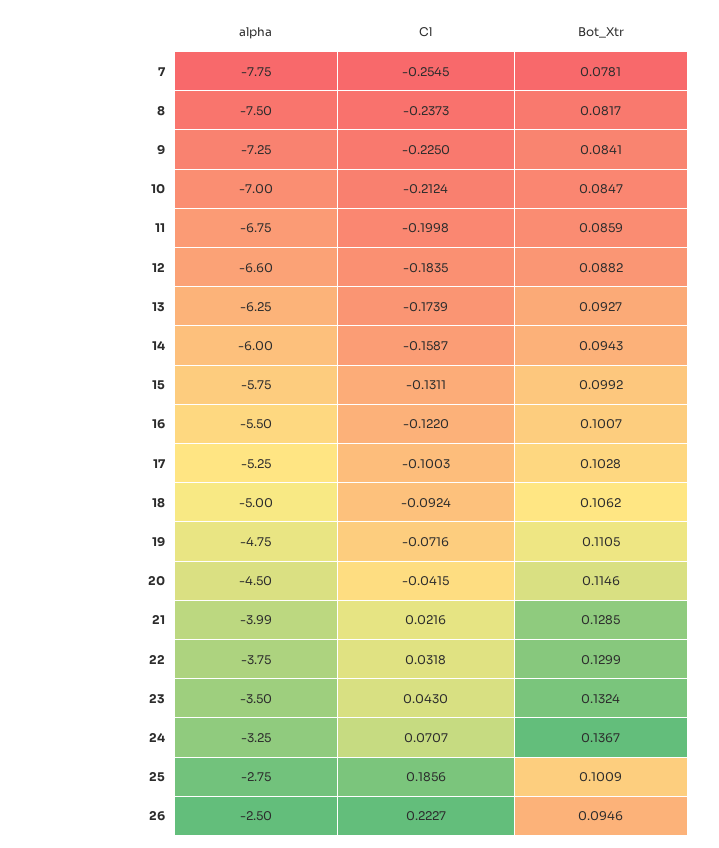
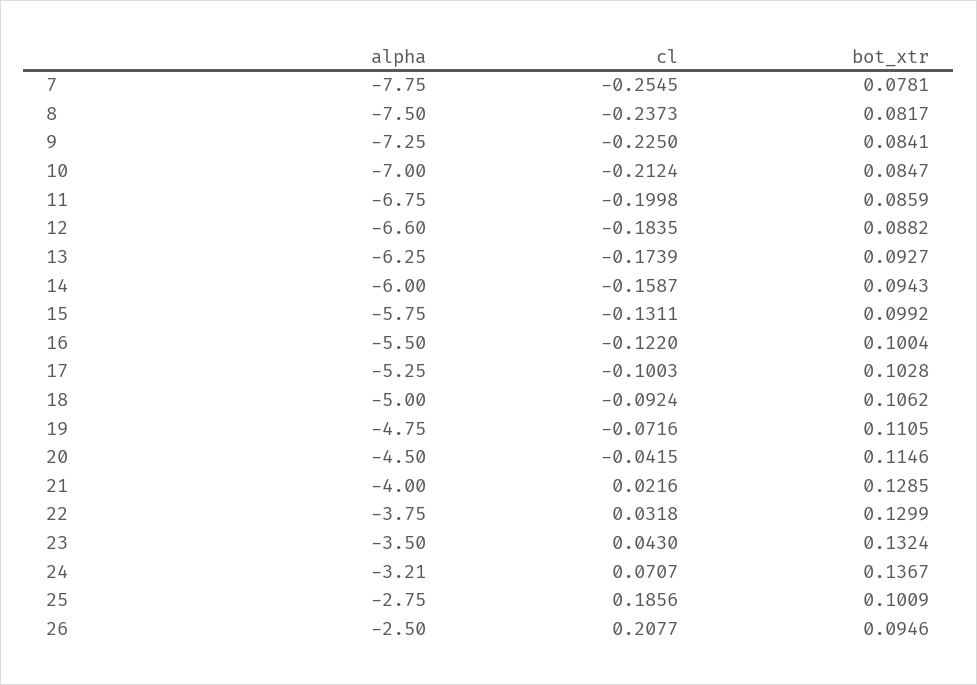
Bot_Xtr, 16: 0.1007 -> 0.1004
alpha, 21: -3.99 -> -4
alpha, 24: -3.25 -> -3.21
Cl, 26: 0.2227 -> 0.2077

